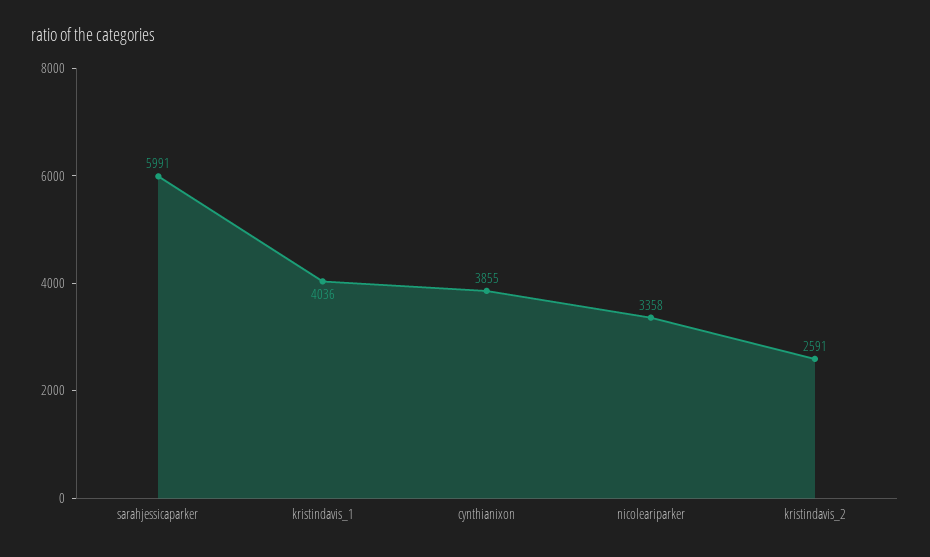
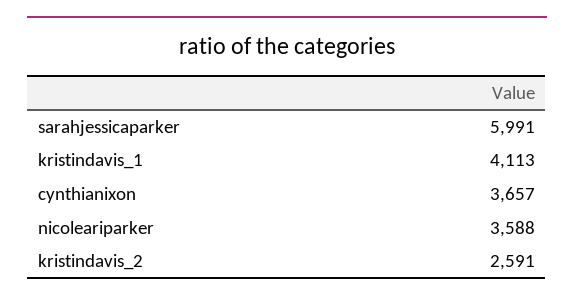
kristindavis_1: 4036 -> 4113
cynthianixon: 3855 -> 3657
nicoleariparker: 3358 -> 3588

